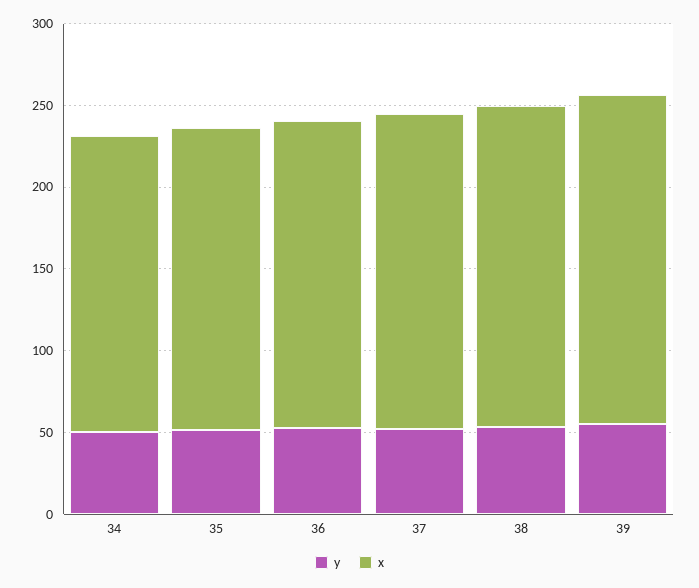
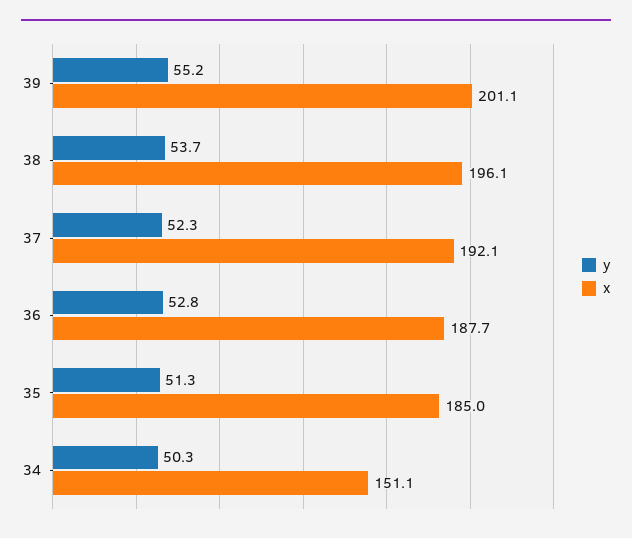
x, 34: 180 -> 151.1

